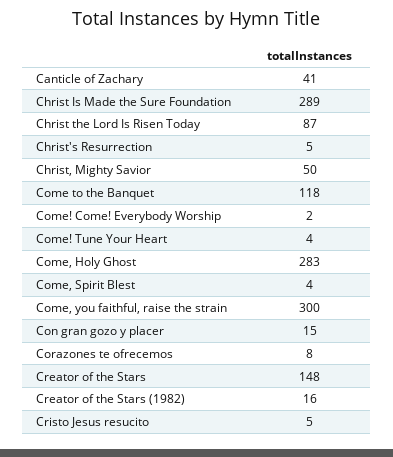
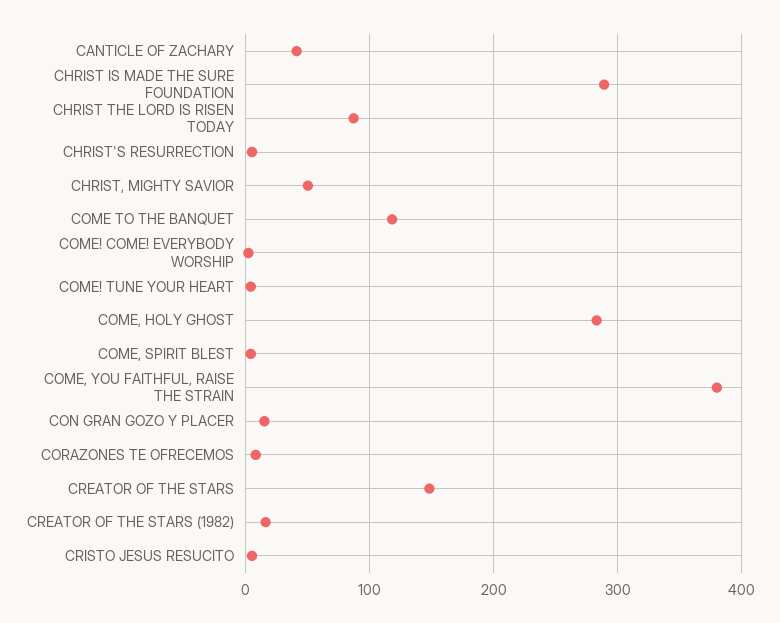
Come, you faithful, raise the strain: 300 -> 380

